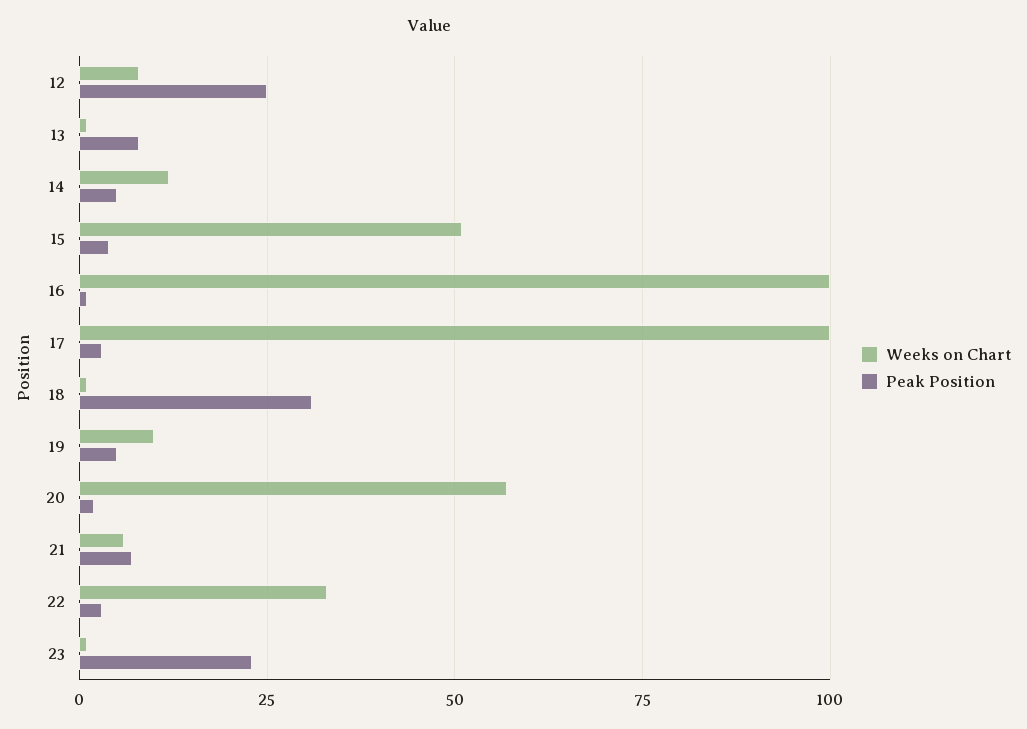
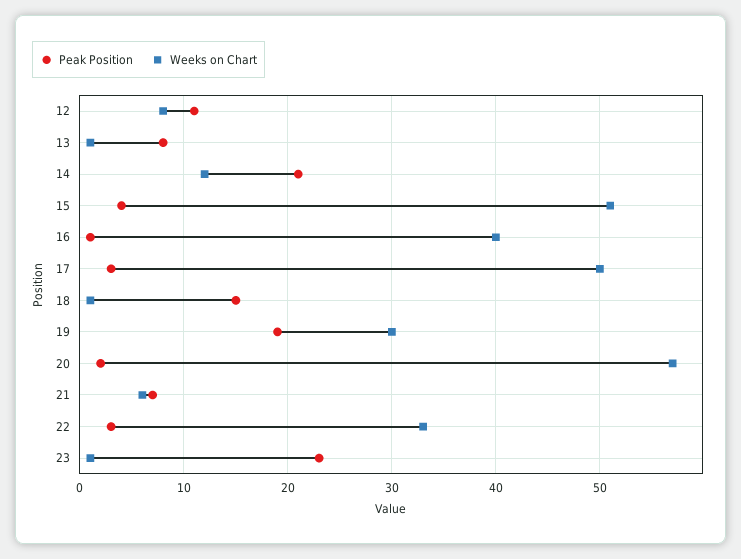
Peak Position, 12: 25 -> 11
Peak Position, 14: 5 -> 21
Weeks on Chart, 16: 100 -> 40
Weeks on Chart, 17: 100 -> 50
Peak Position, 18: 30 -> 15
Weeks on Chart, 19: 10 -> 30
Peak Position, 19: 5 -> 19

